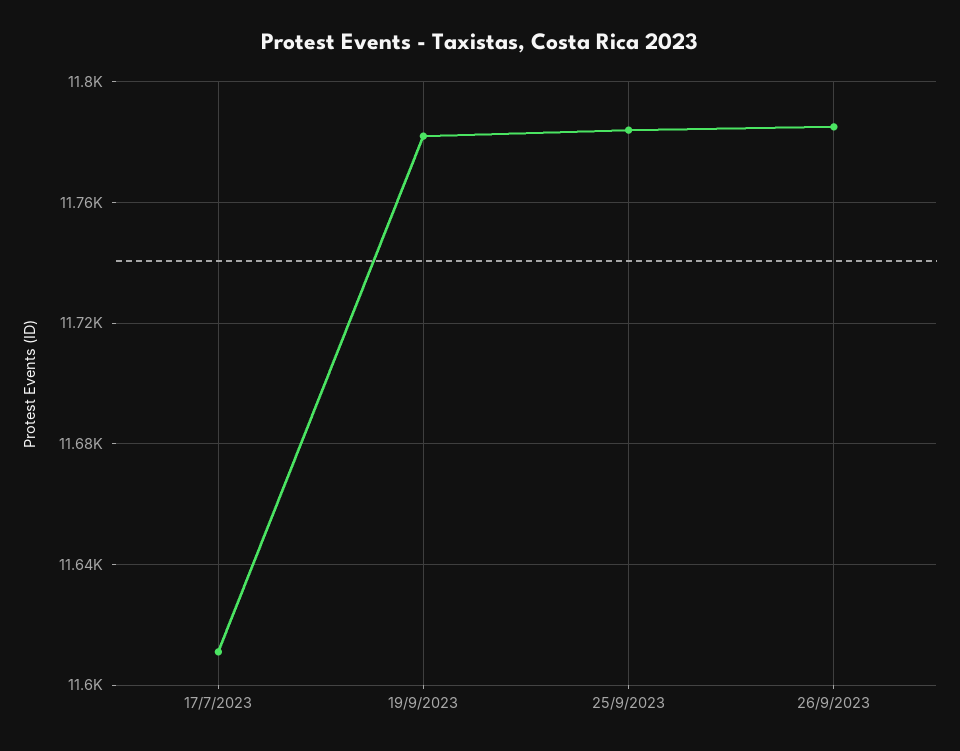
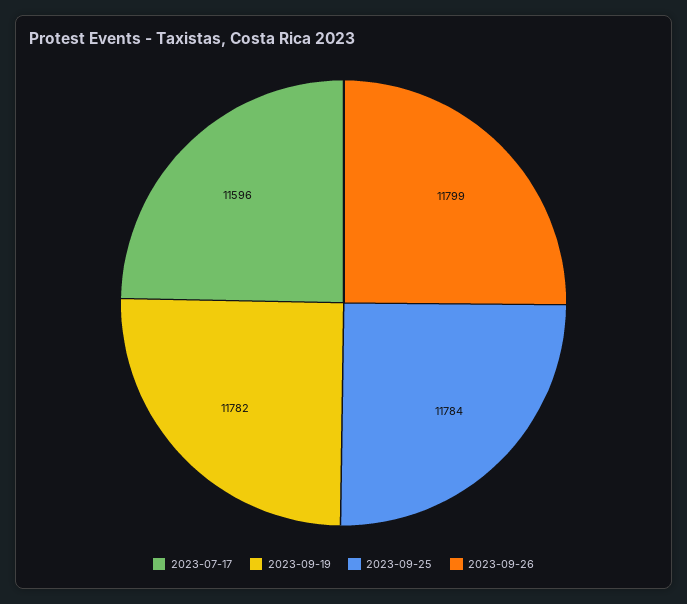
17/7/2023: 11610 -> 11596
26/9/2023: 11785 -> 11799

